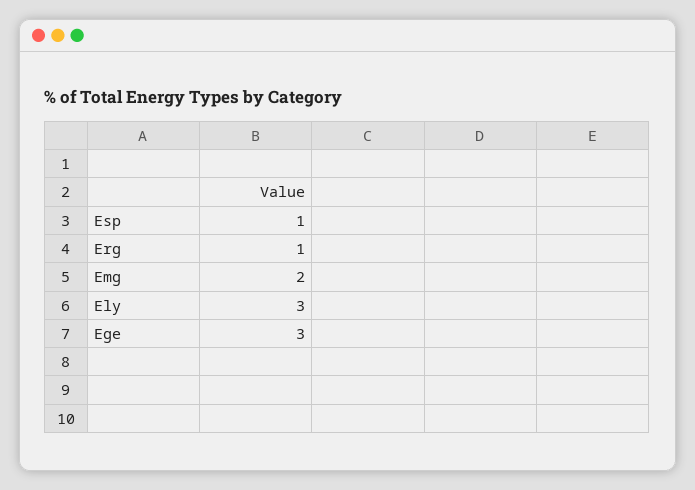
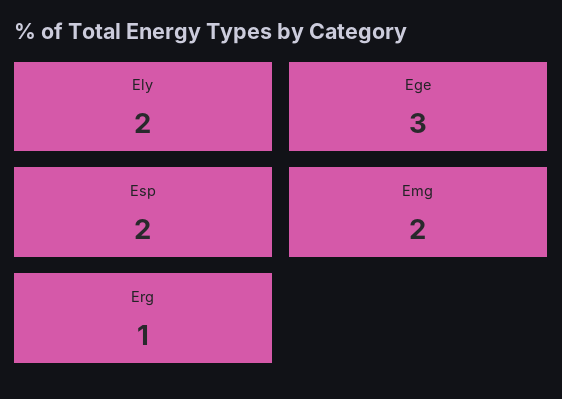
Esp: 1 -> 2
Ely: 3 -> 2

